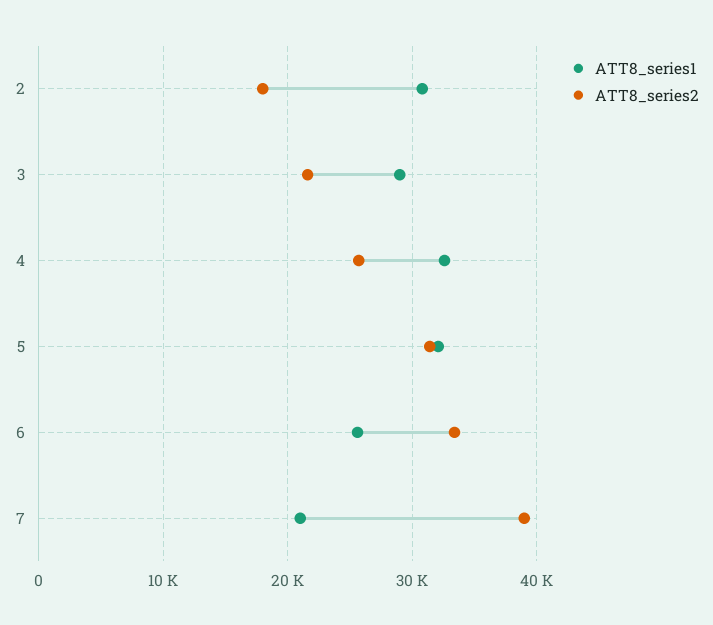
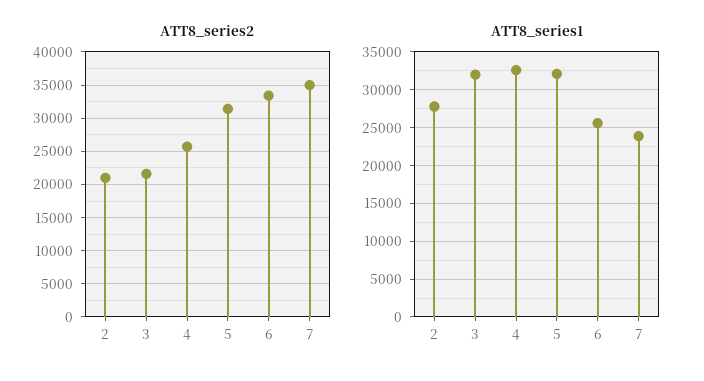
ATT8_series1, 2: 31000 -> 28000
ATT8_series2, 2: 18000 -> 21000
ATT8_series1, 3: 29000 -> 32000
ATT8_series1, 7: 21000 -> 24000
ATT8_series2, 7: 39000 -> 35000

